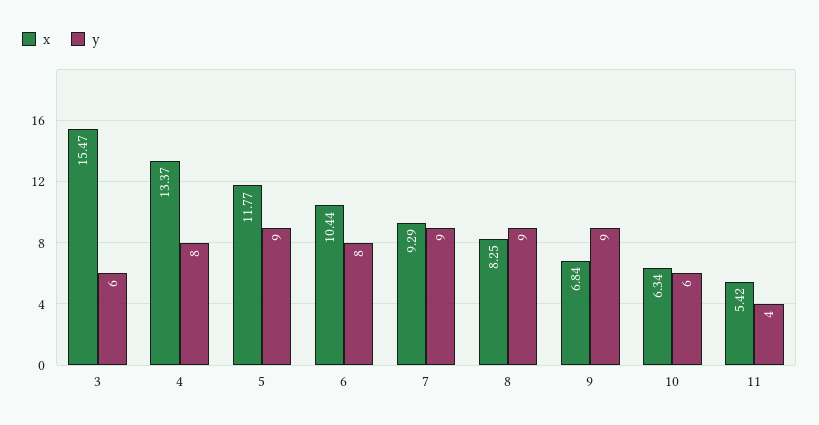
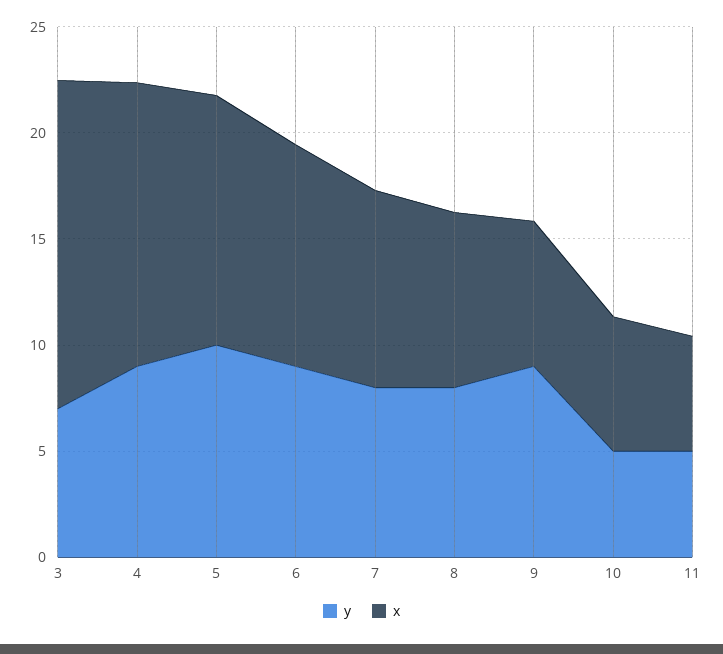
y, 3: 6 -> 7
y, 4: 8 -> 9
y, 5: 9 -> 10
y, 6: 8 -> 9
y, 7: 9 -> 8
y, 8: 9 -> 8
y, 10: 6 -> 5
y, 11: 4 -> 5

